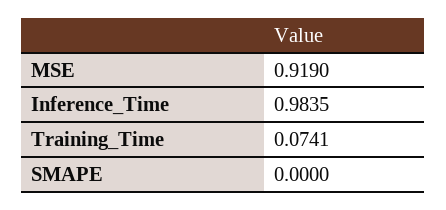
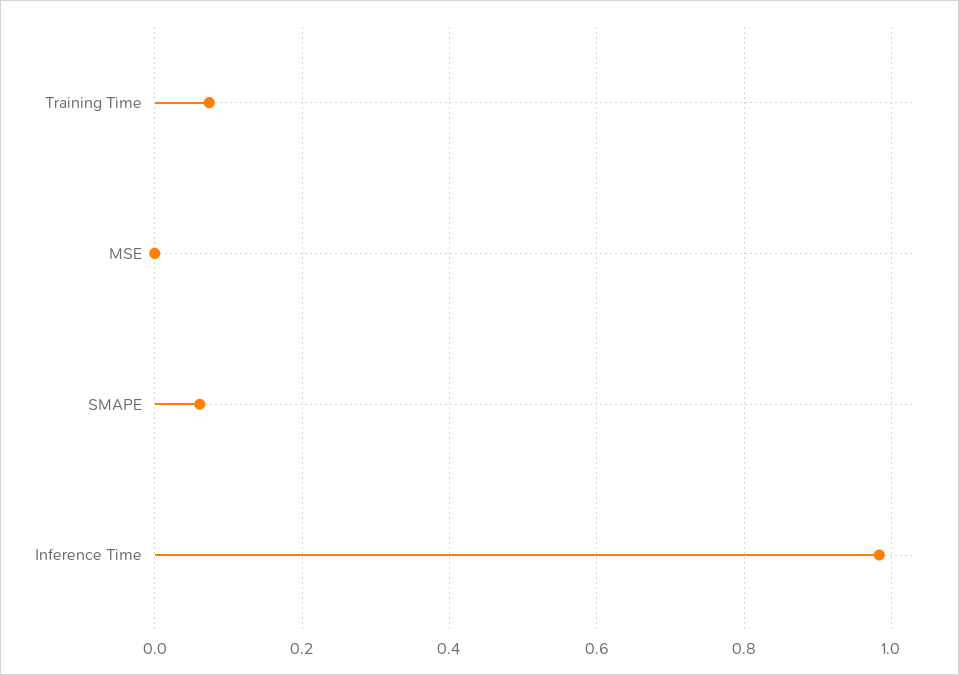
MSE: 0.919 -> 0
SMAPE: 0 -> 0.06

